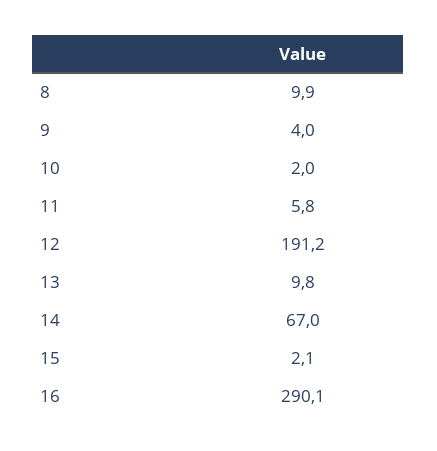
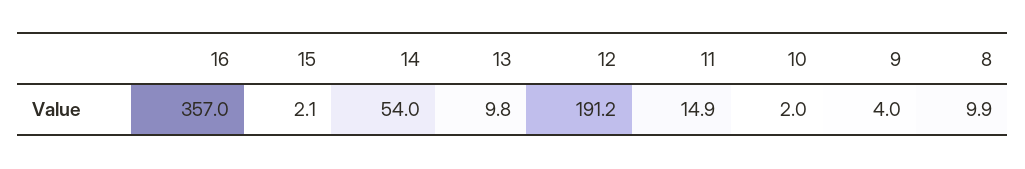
11: 5.8 -> 14.9
14: 67 -> 54
16: 290.1 -> 357

